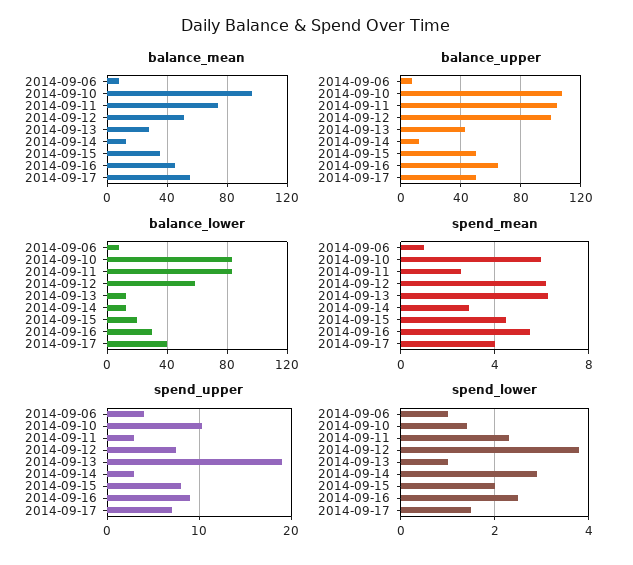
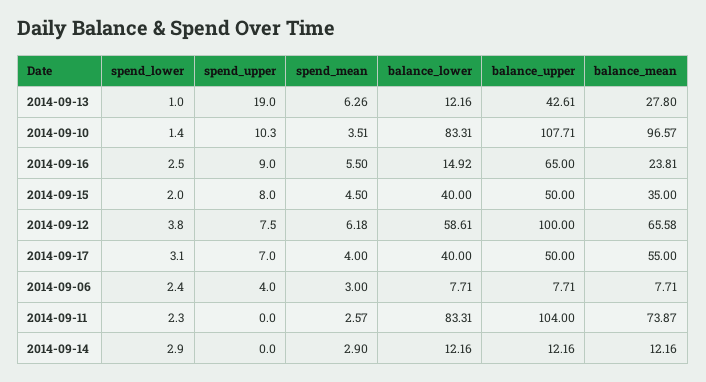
balance_mean, 2014-09-12: 50 -> 65.58
balance_mean, 2014-09-16: 45 -> 23.81
balance_lower, 2014-09-15: 20 -> 40
balance_lower, 2014-09-16: 30 -> 14.92
spend_mean, 2014-09-06: 1 -> 3
spend_mean, 2014-09-10: 6 -> 3.51
spend_upper, 2014-09-11: 3 -> 0
spend_upper, 2014-09-14: 3 -> 0
spend_lower, 2014-09-06: 1 -> 2.4
spend_lower, 2014-09-17: 1.5 -> 3.1

